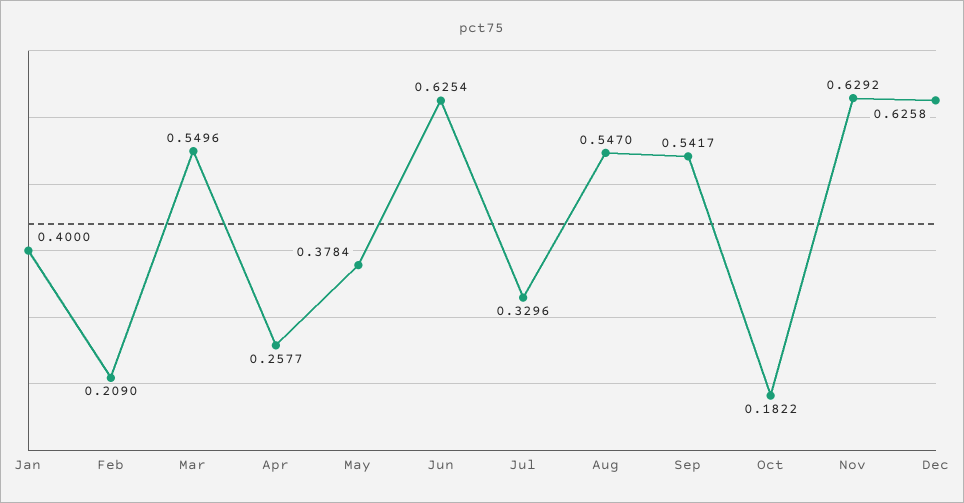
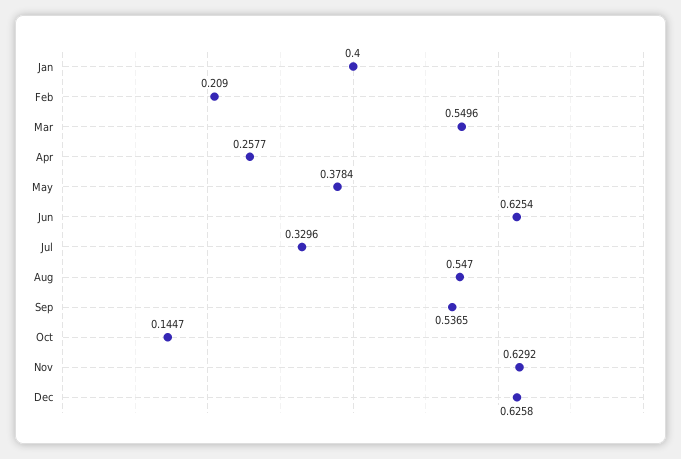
Sep: 0.5417 -> 0.5365
Oct: 0.1822 -> 0.1447

